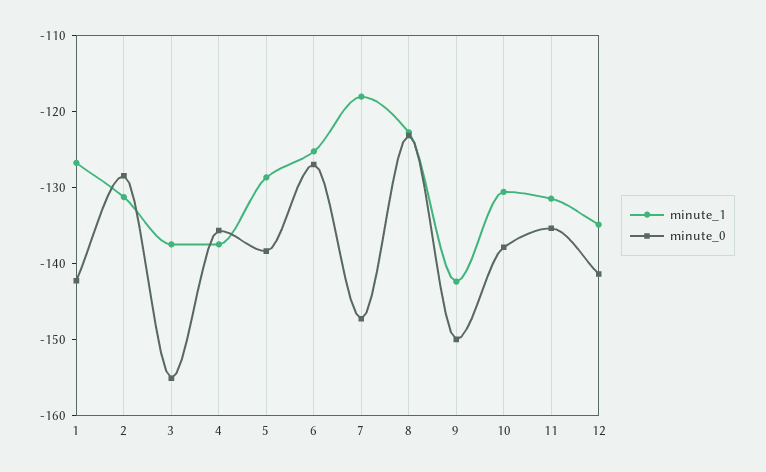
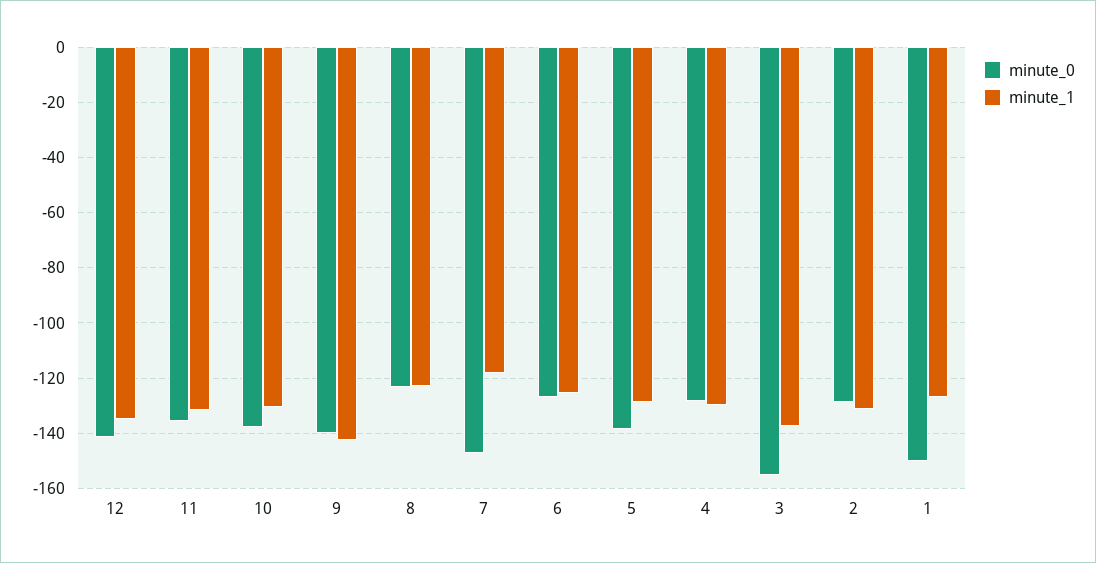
minute_0, 1: -142 -> -150
minute_1, 4: -138 -> -130
minute_0, 4: -136 -> -127.5
minute_0, 9: -150 -> -140

